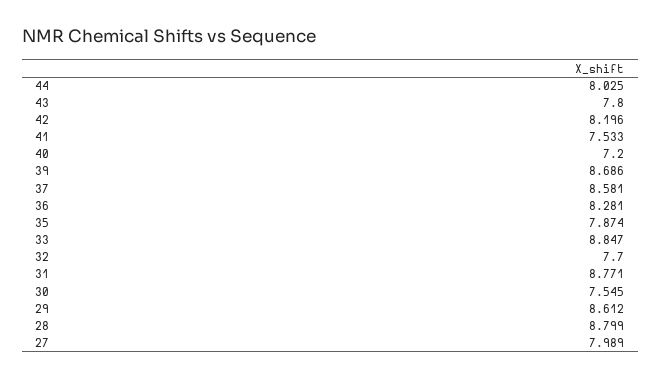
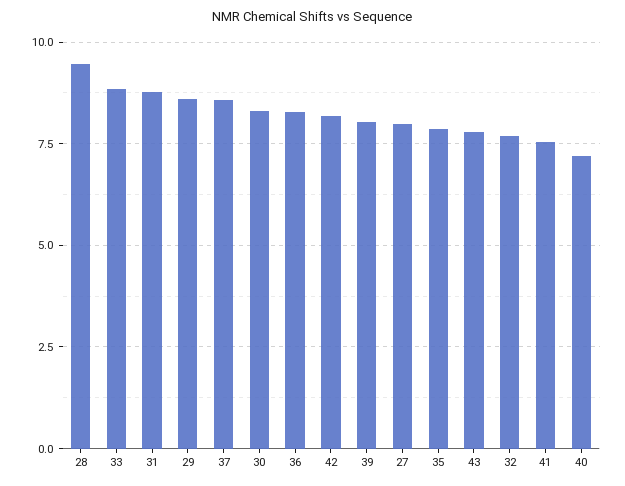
44: 8.025 -> none
39: 8.686 -> 8
30: 7.545 -> 8.25
28: 8.799 -> 9.5

